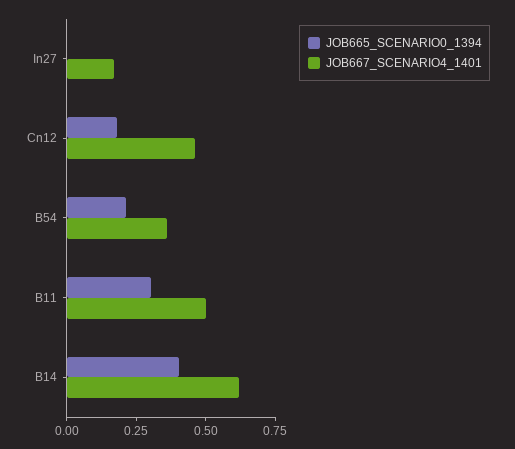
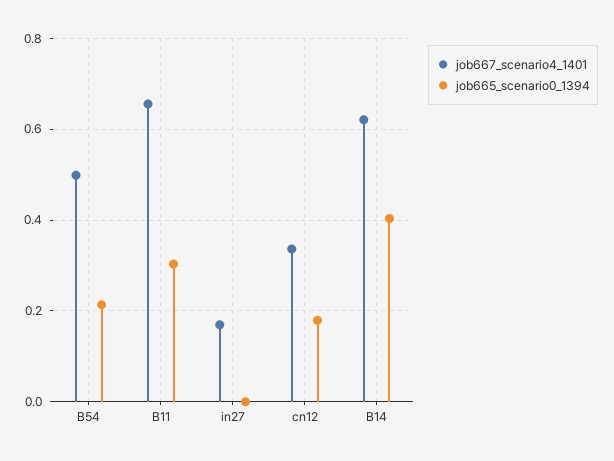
JOB667_SCENARIO4_1401, Cn12: 0.45 -> 0.34
JOB667_SCENARIO4_1401, B54: 0.35 -> 0.5
JOB667_SCENARIO4_1401, B11: 0.5 -> 0.66

